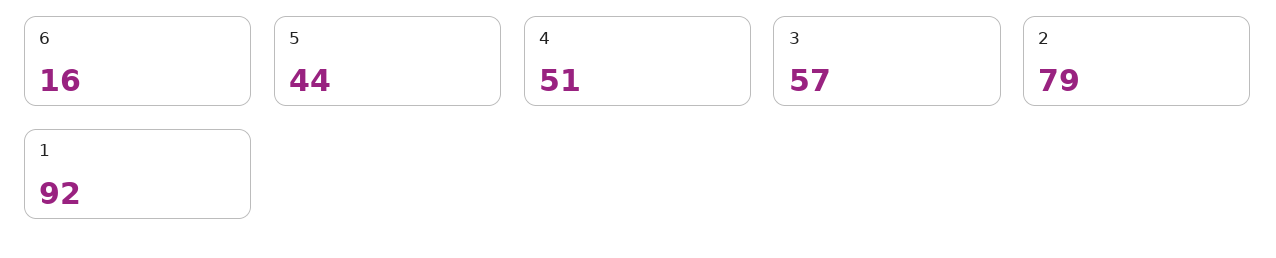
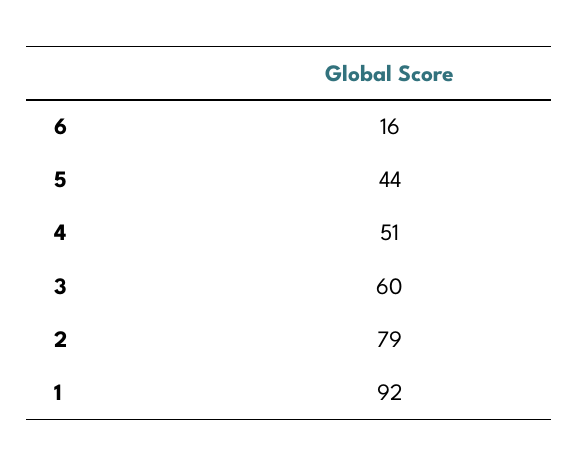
3: 57 -> 60

